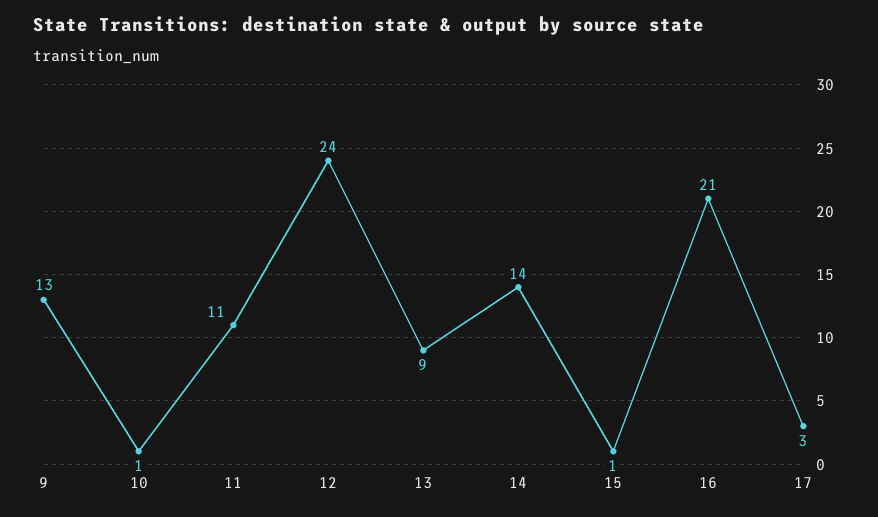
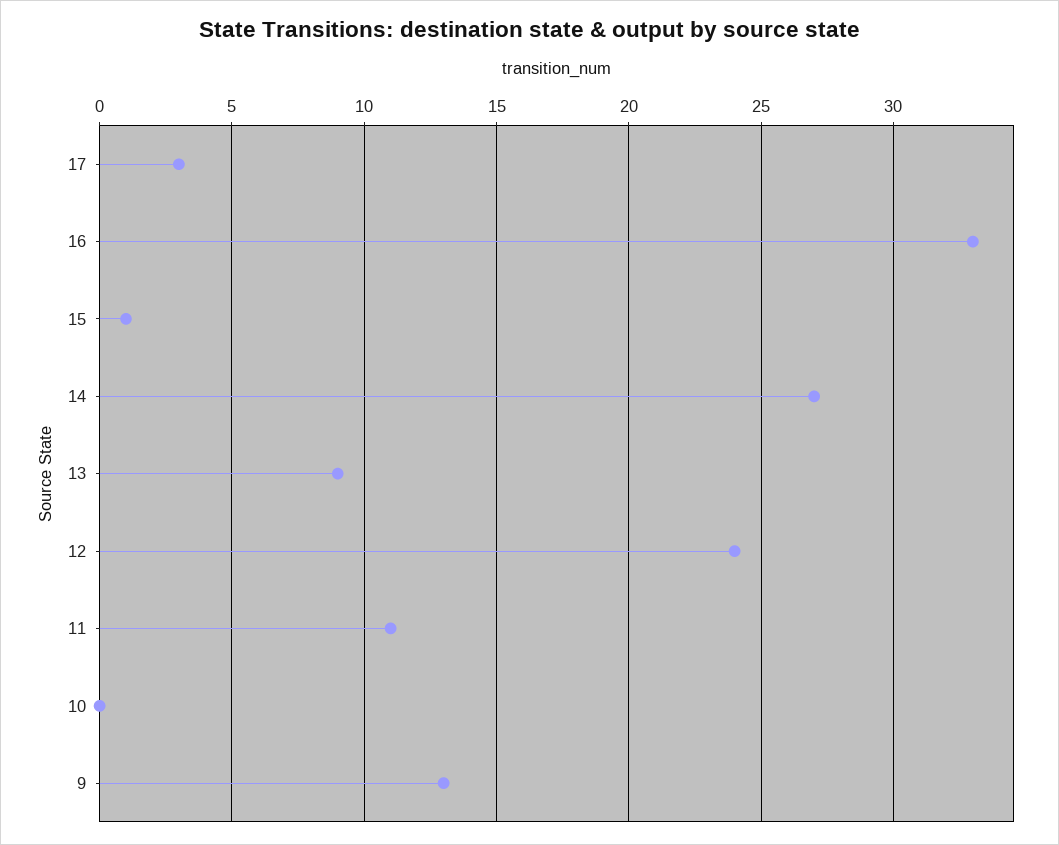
10: 1 -> 0
14: 14 -> 27
16: 21 -> 33

